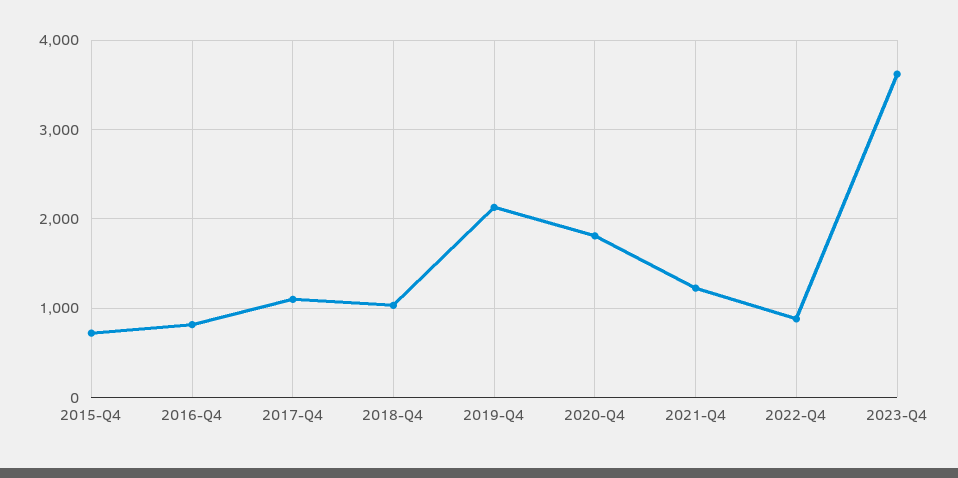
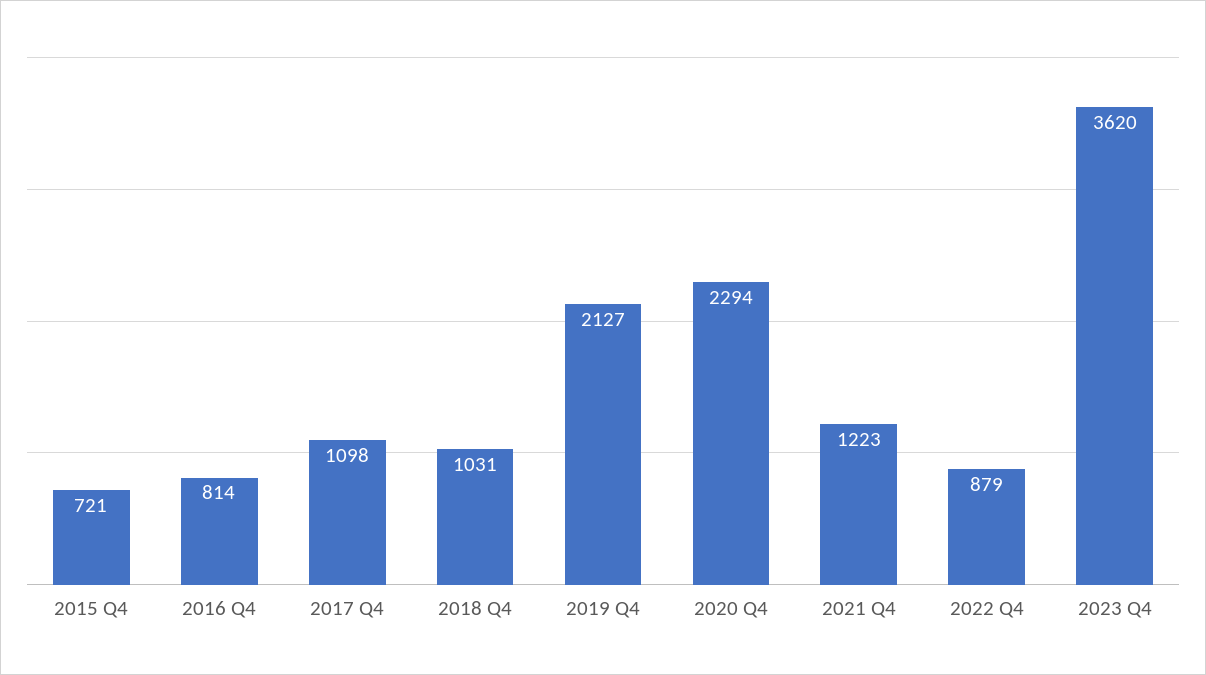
2020-Q4: 1800 -> 2294

